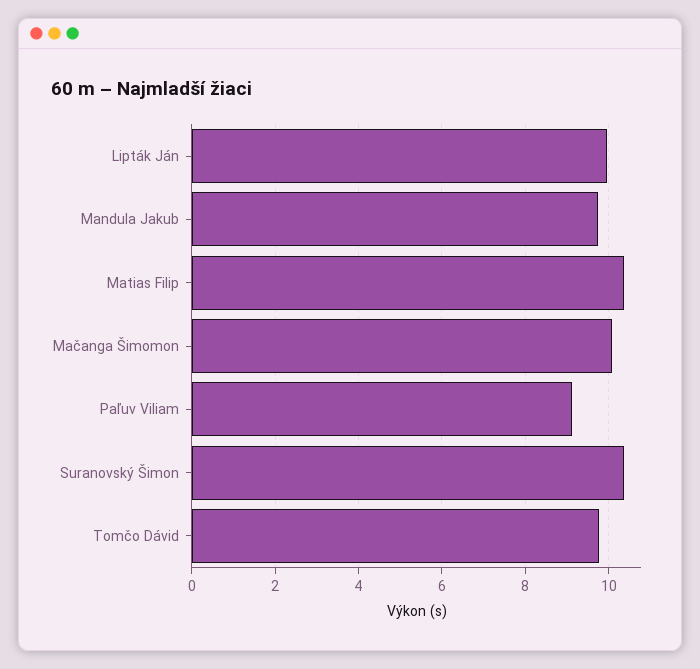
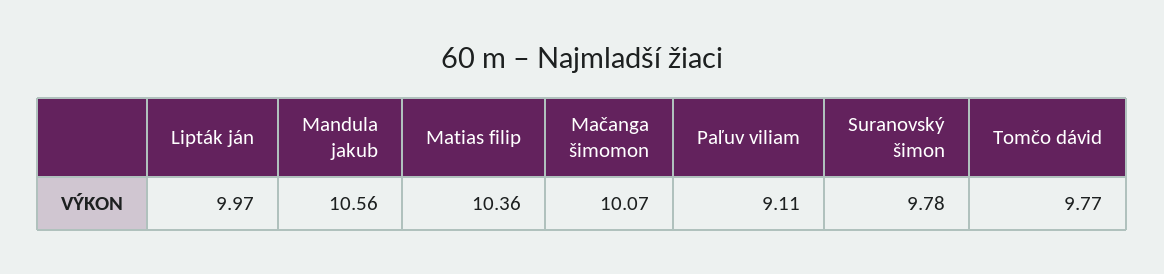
Mandula Jakub: 9.8 -> 10.56
Suranovský Šimon: 10.4 -> 9.78

